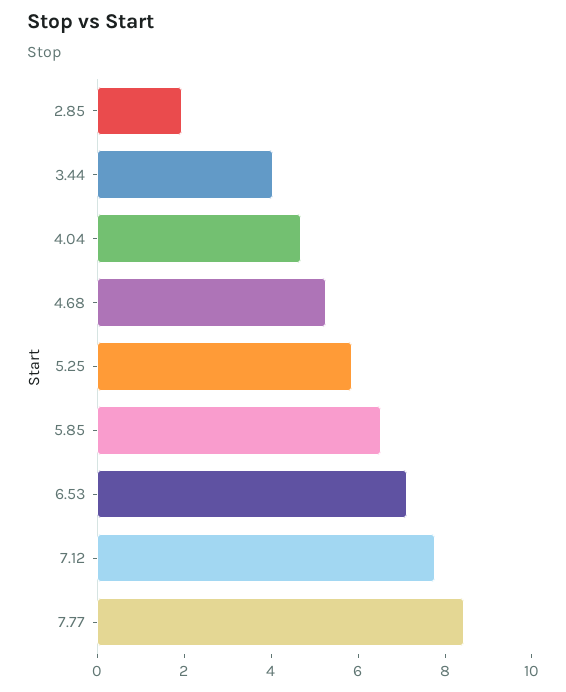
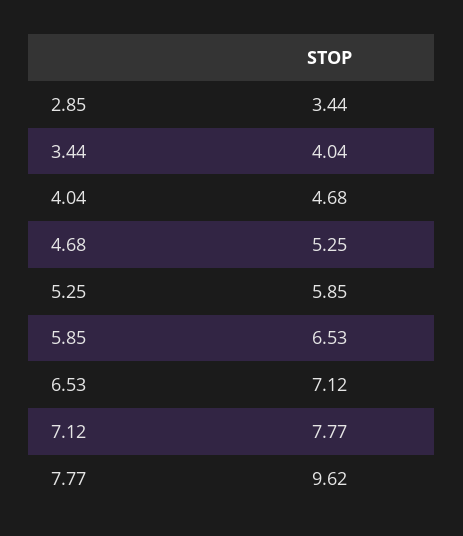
2.85: 2 -> 3.44
7.77: 8.5 -> 9.62

